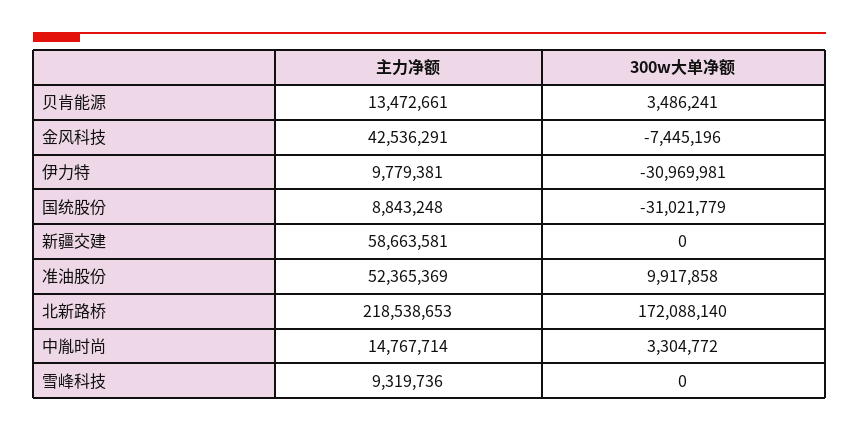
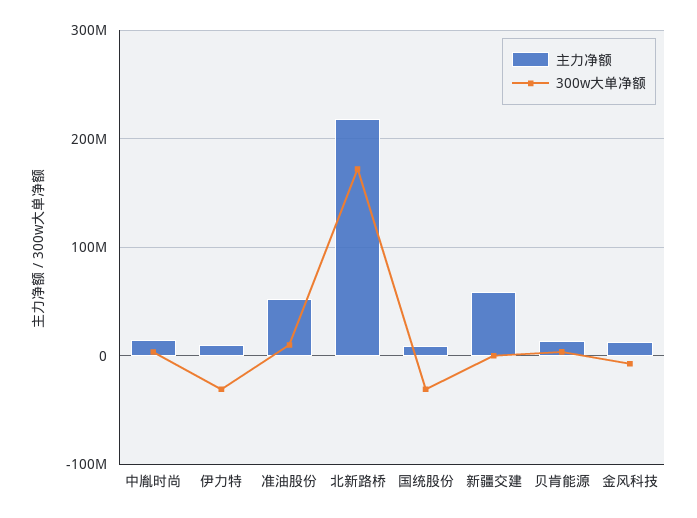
主力净额, 金风科技: 42536291 -> 10000000
主力净额, 雪峰科技: 9319736 -> none
300w大单净额, 雪峰科技: 0 -> none

